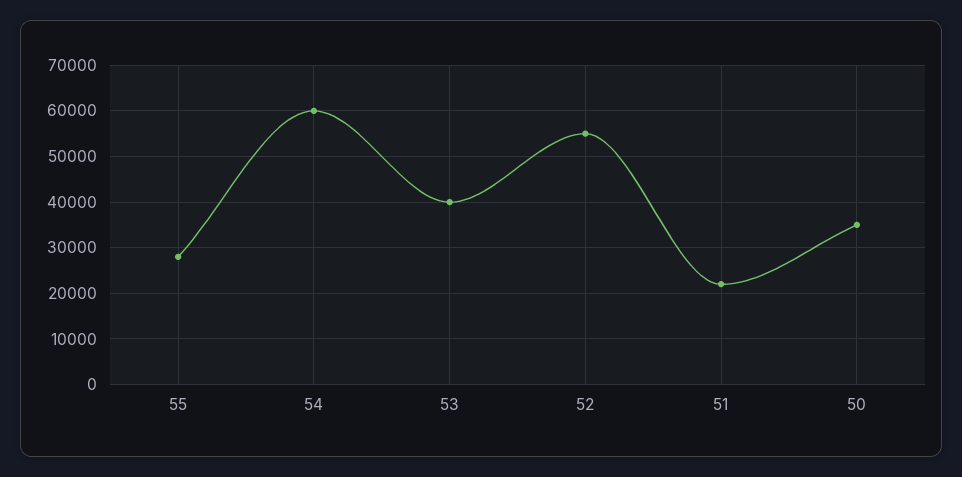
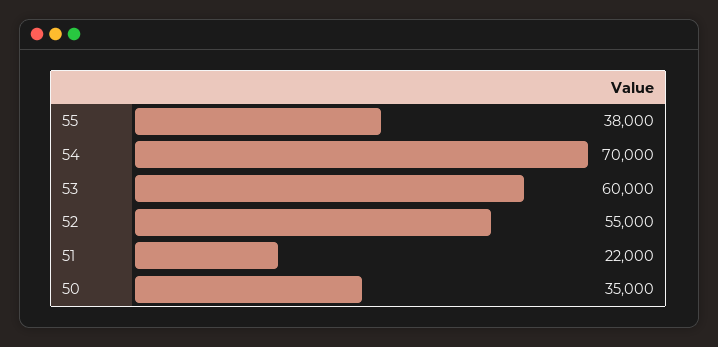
55: 28000 -> 38000
54: 60000 -> 70000
53: 40000 -> 60000

